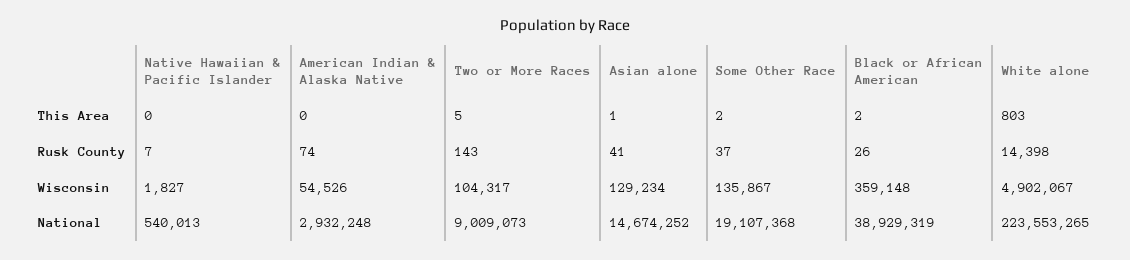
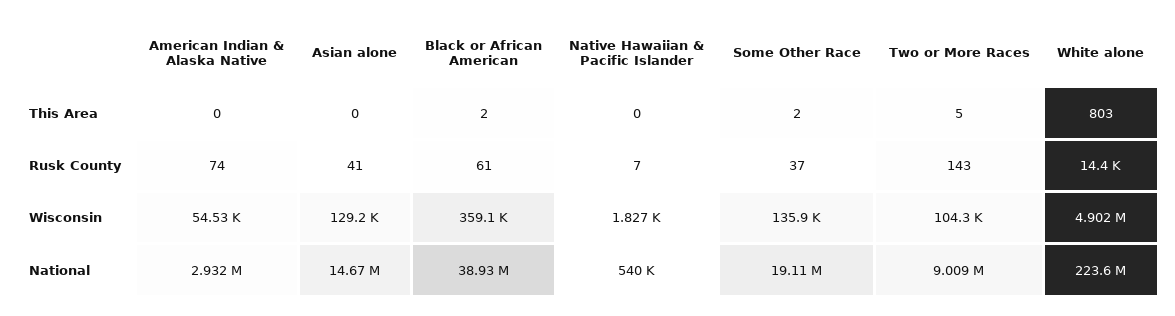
Asian alone, This Area: 1 -> 0
Black or African American, Rusk County: 26 -> 61

